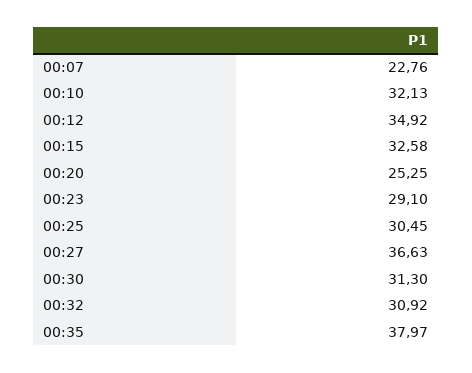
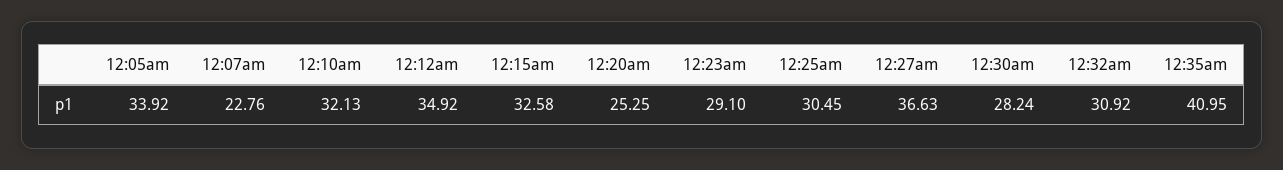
00:30: 31.3 -> 28.24
00:35: 37.97 -> 40.95
12:05am: none -> 33.92

